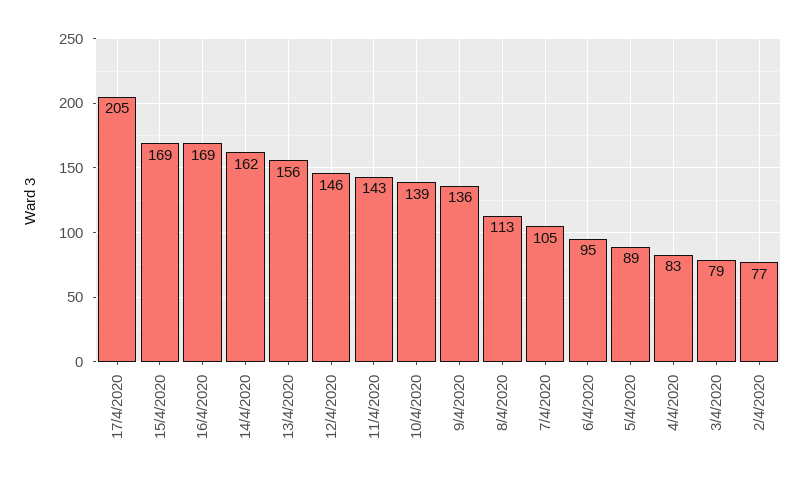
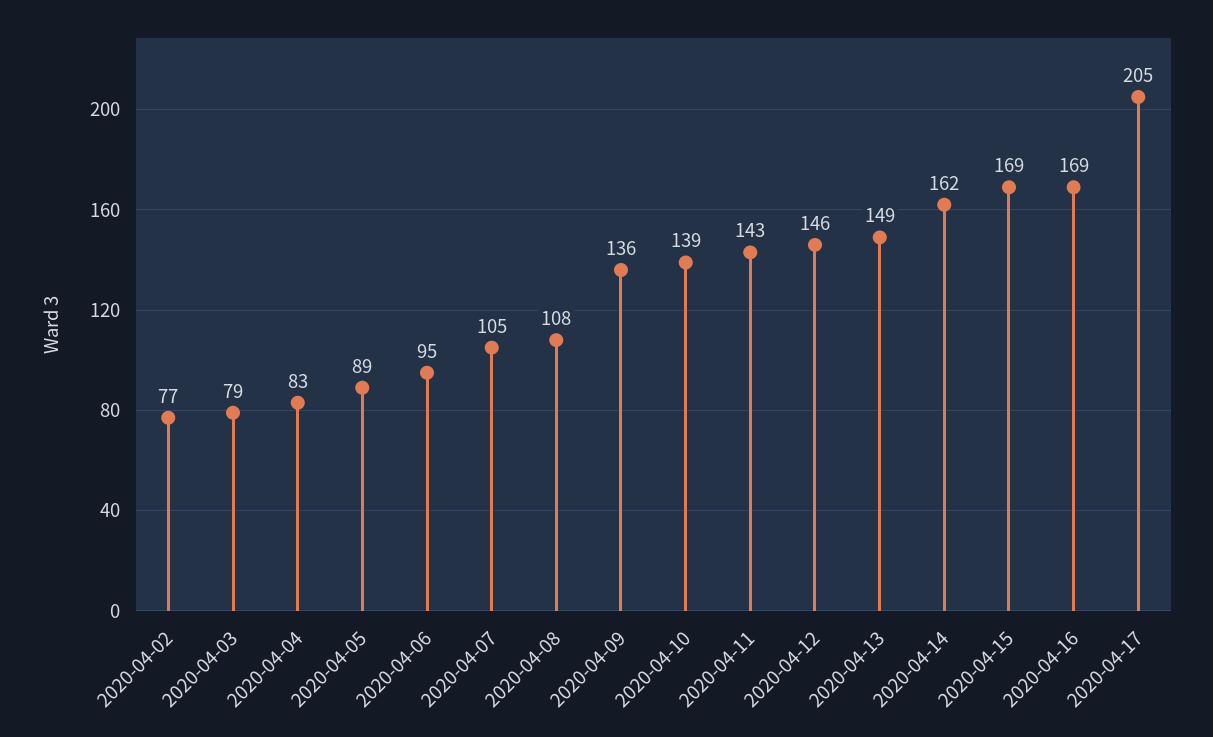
13/4/2020: 156 -> 149
8/4/2020: 113 -> 108

